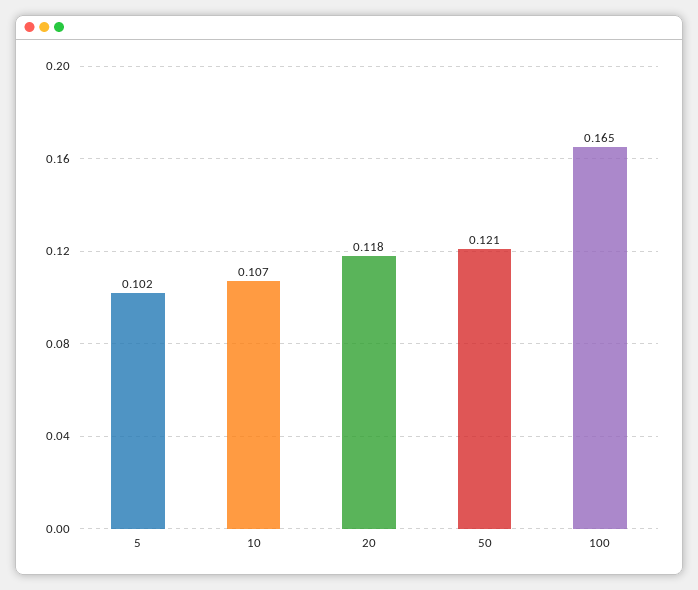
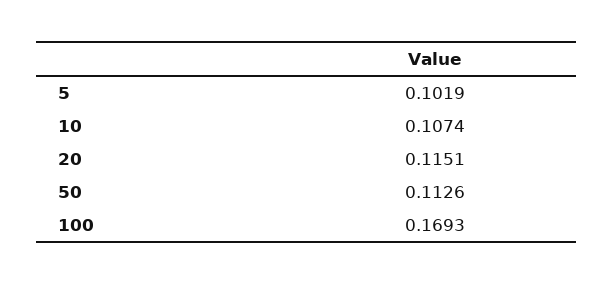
20: 0.118 -> 0.1151
50: 0.121 -> 0.1126
100: 0.165 -> 0.1693

